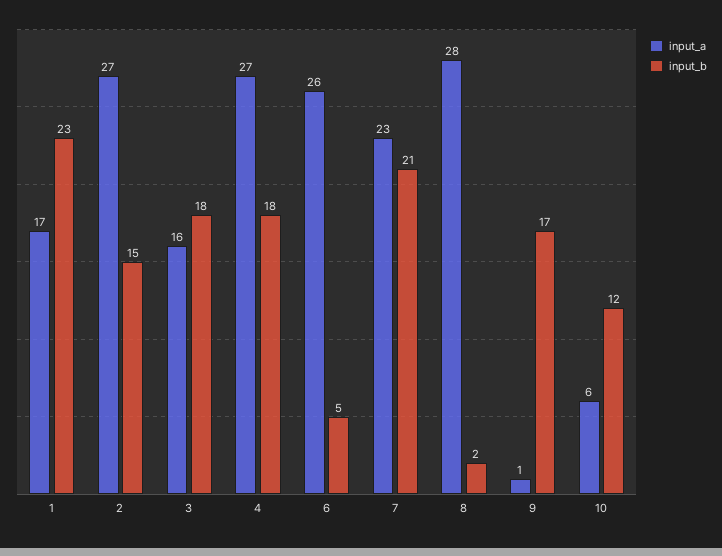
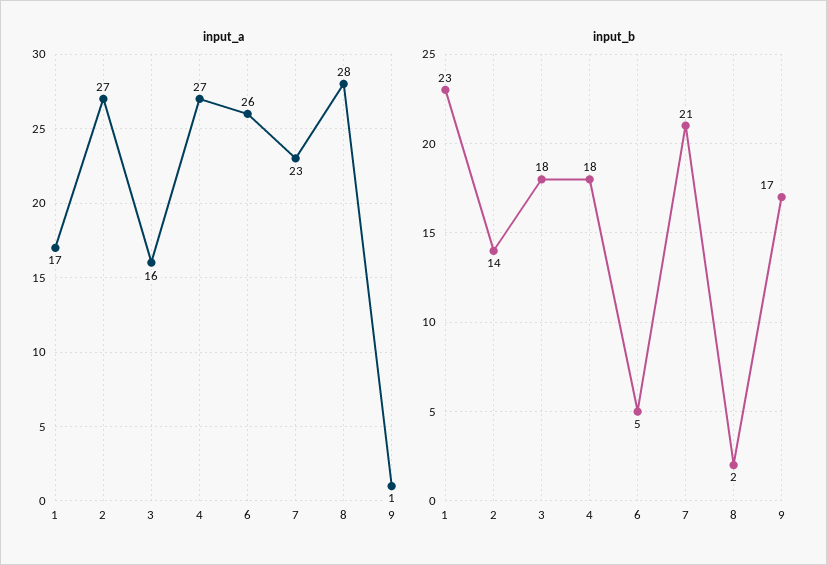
input_b, 2: 15 -> 14
input_a, 10: 6 -> none
input_b, 10: 12 -> none

